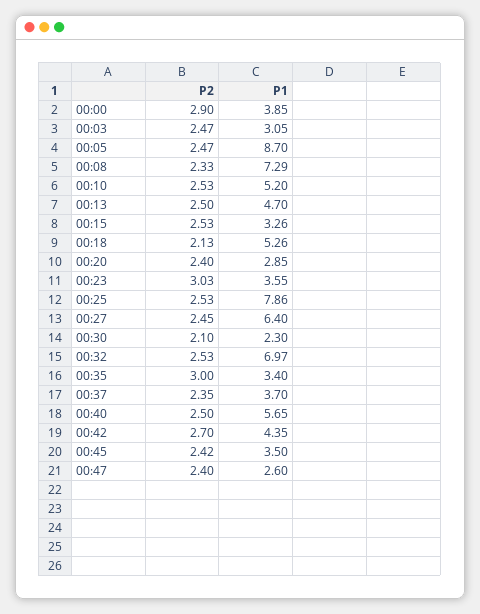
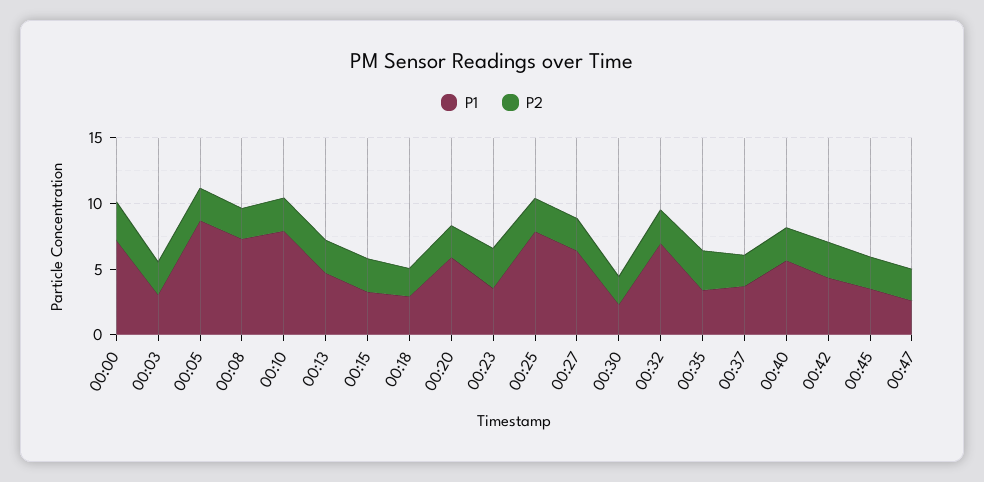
P1, 00:00: 3.85 -> 7
P1, 00:10: 5.2 -> 8
P1, 00:18: 5.26 -> 3
P1, 00:20: 2.85 -> 6

